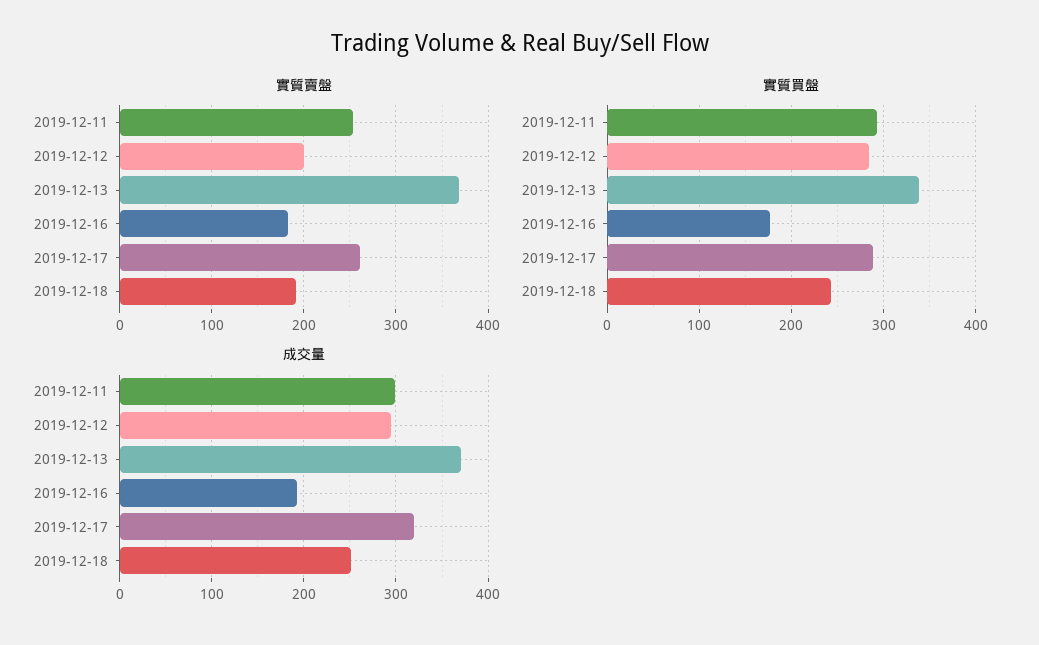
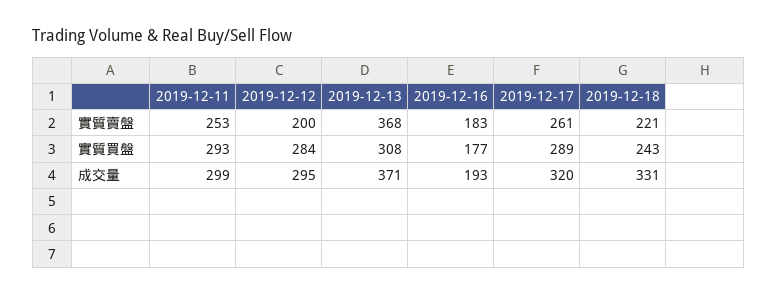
實質賣盤, 2019-12-18: 190 -> 221
實質買盤, 2019-12-13: 340 -> 308
成交量, 2019-12-18: 250 -> 331

